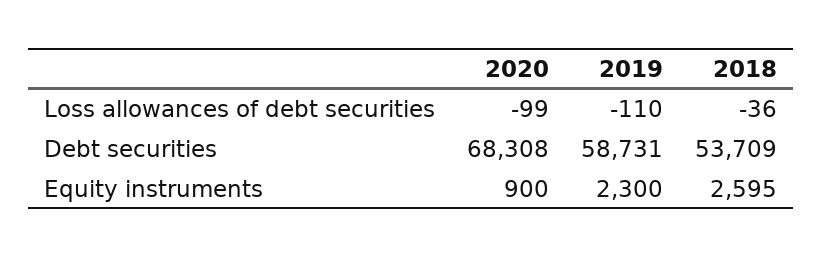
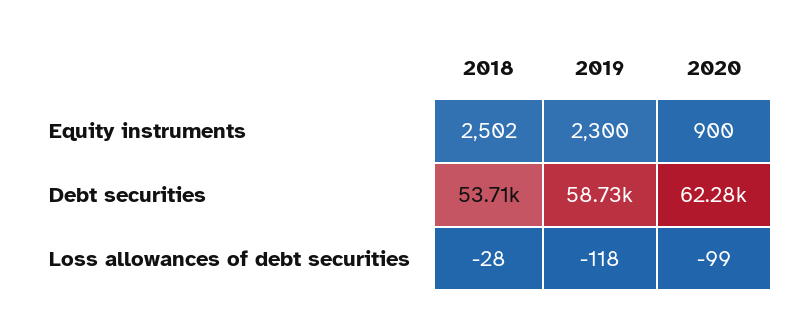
2019, Loss allowances of debt securities: -110 -> -118
2018, Loss allowances of debt securities: -36 -> -28
2020, Debt securities: 68308 -> 62280
2018, Equity instruments: 2595 -> 2502

